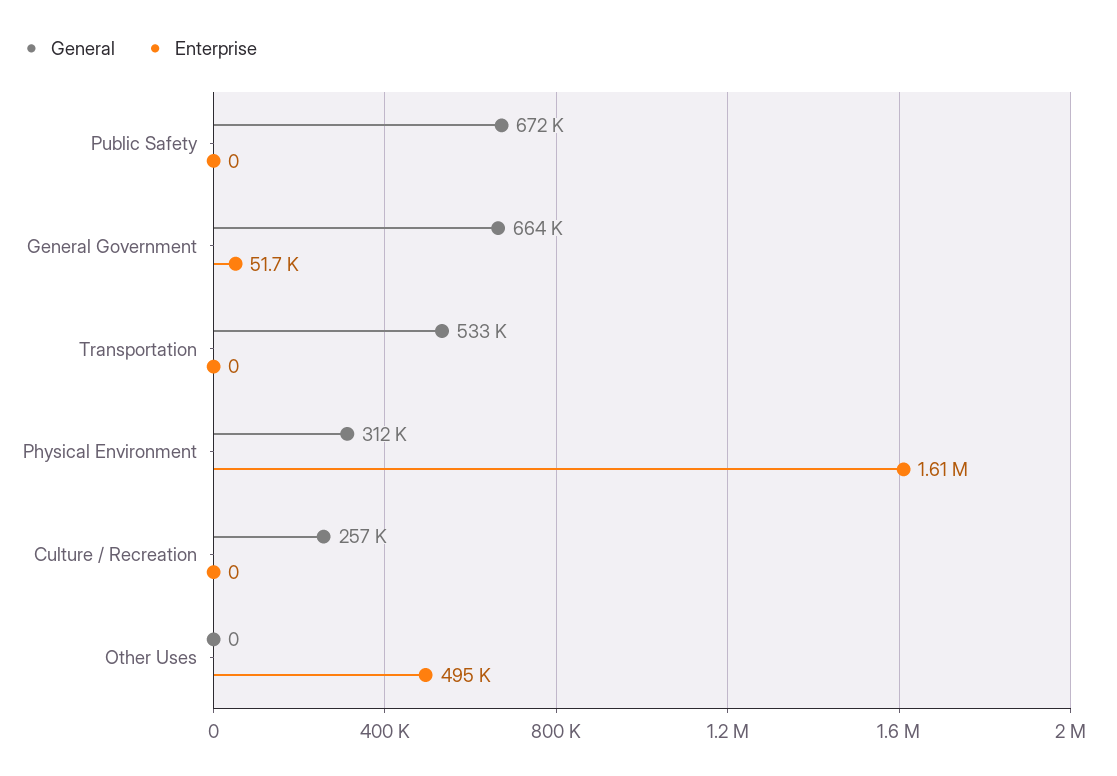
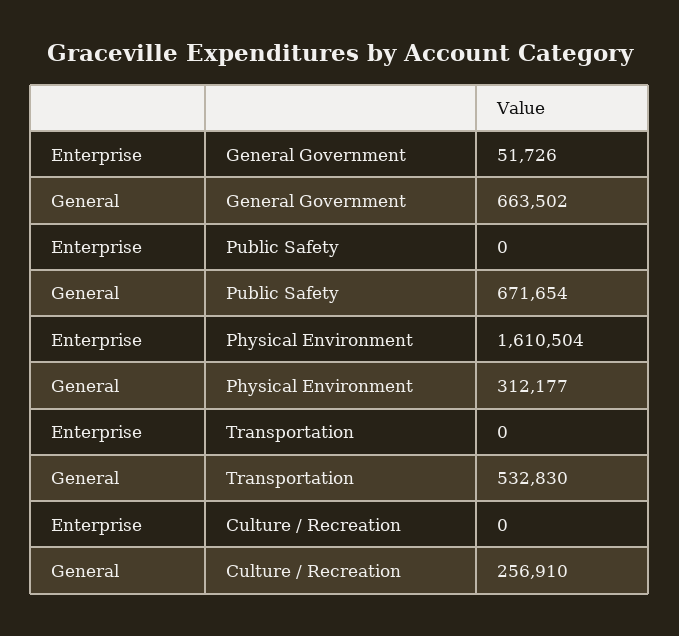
General, Other Uses: 0 -> none
Enterprise, Other Uses: 495000 -> none

